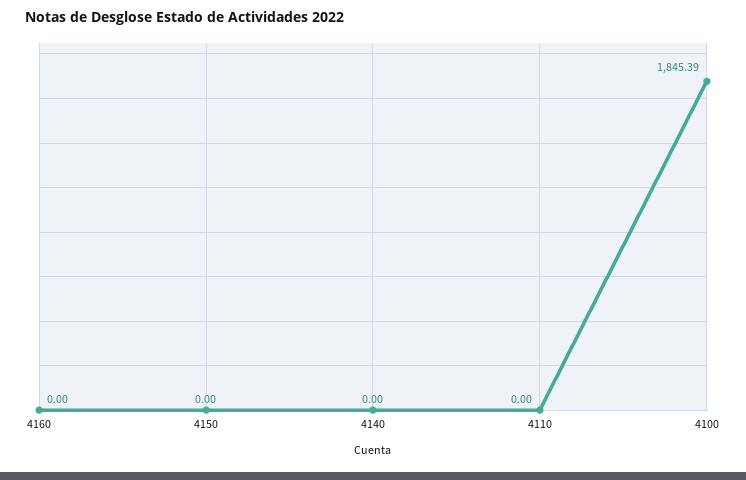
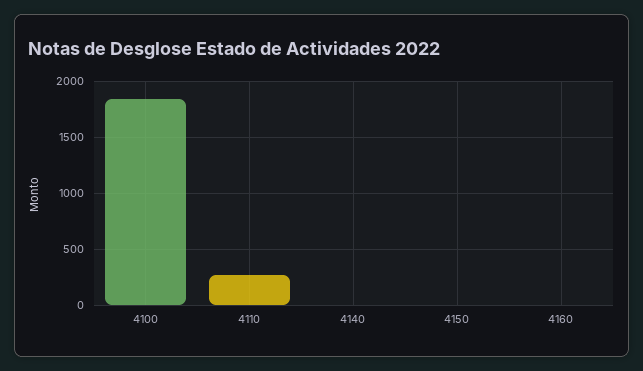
4110: 0 -> 300

